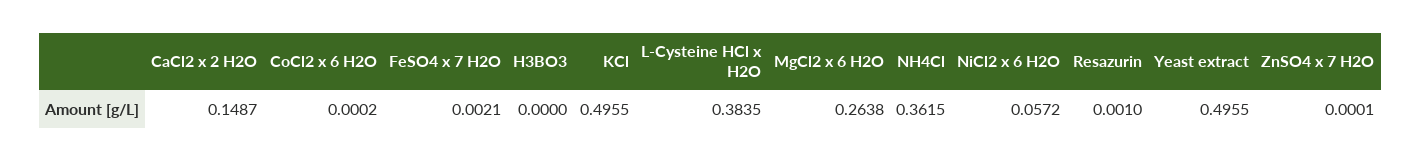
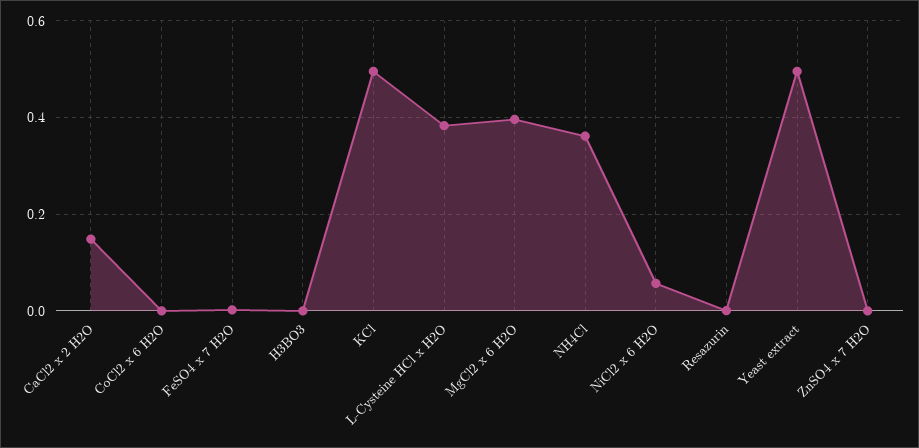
MgCl2 x 6 H2O: 0.2638 -> 0.4

